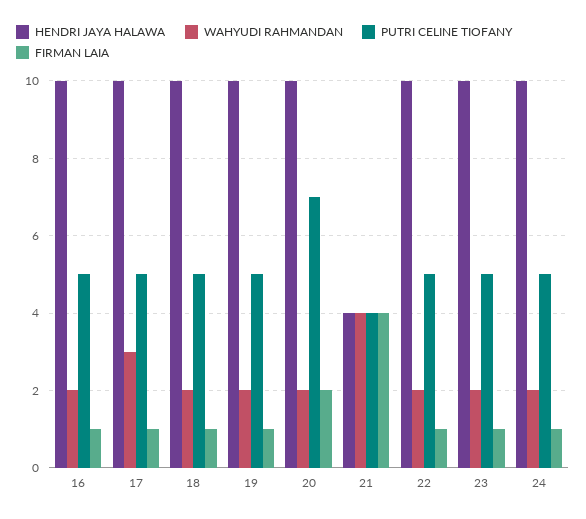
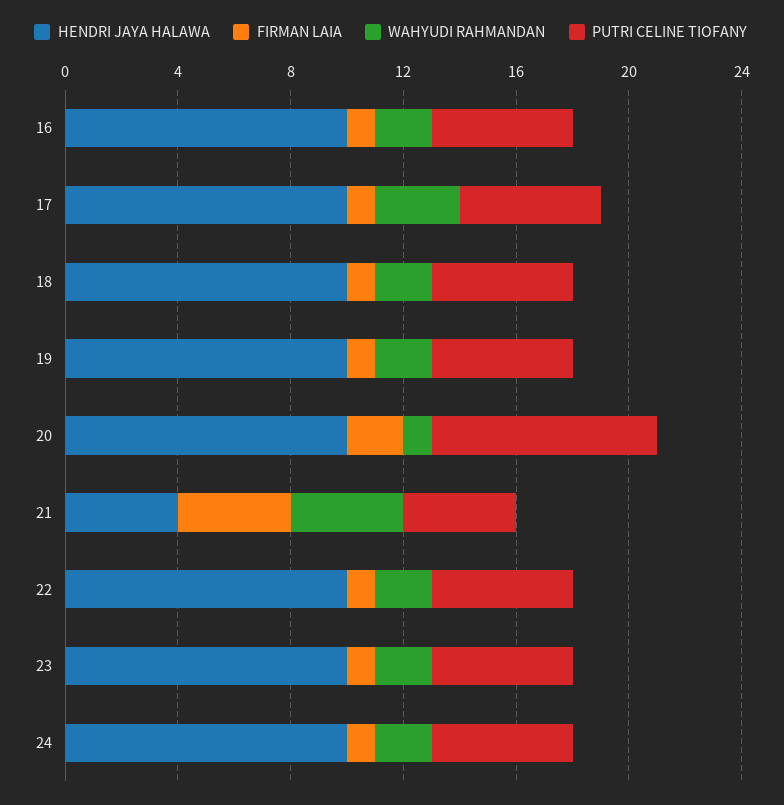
WAHYUDI RAHMANDAN, 20: 2 -> 1
PUTRI CELINE TIOFANY, 20: 7 -> 8

